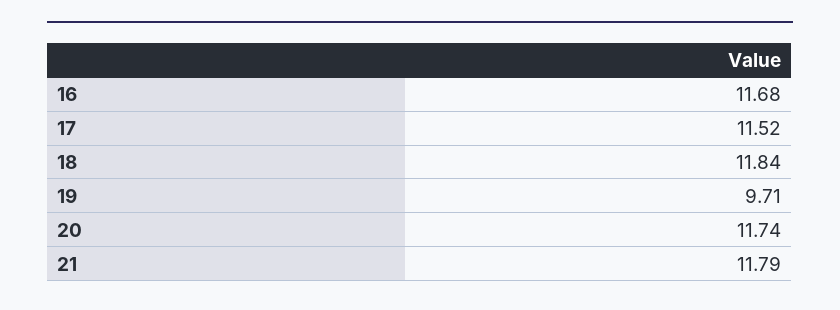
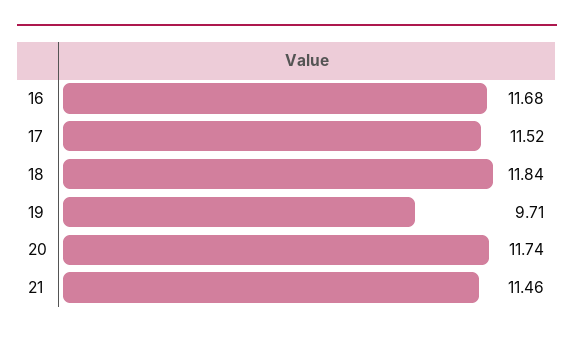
21: 11.79 -> 11.46

